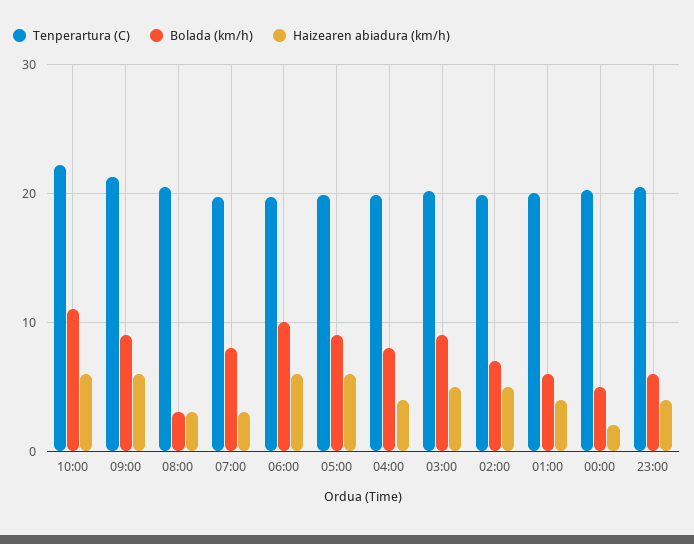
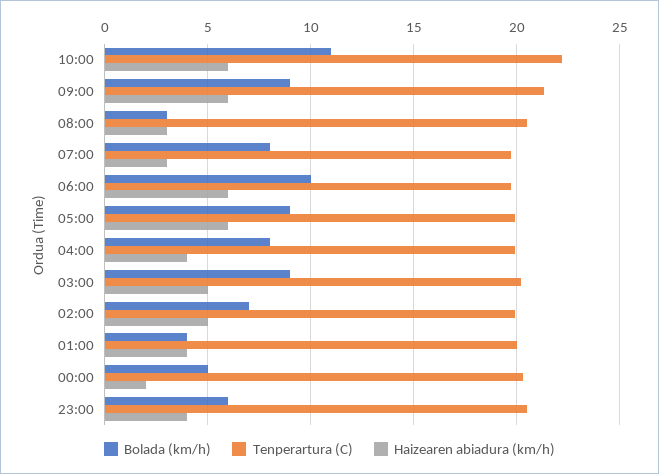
Bolada (km/h), 01:00: 6 -> 4

